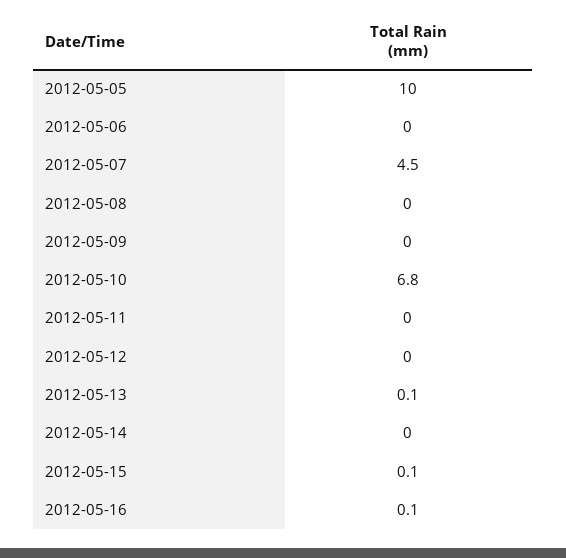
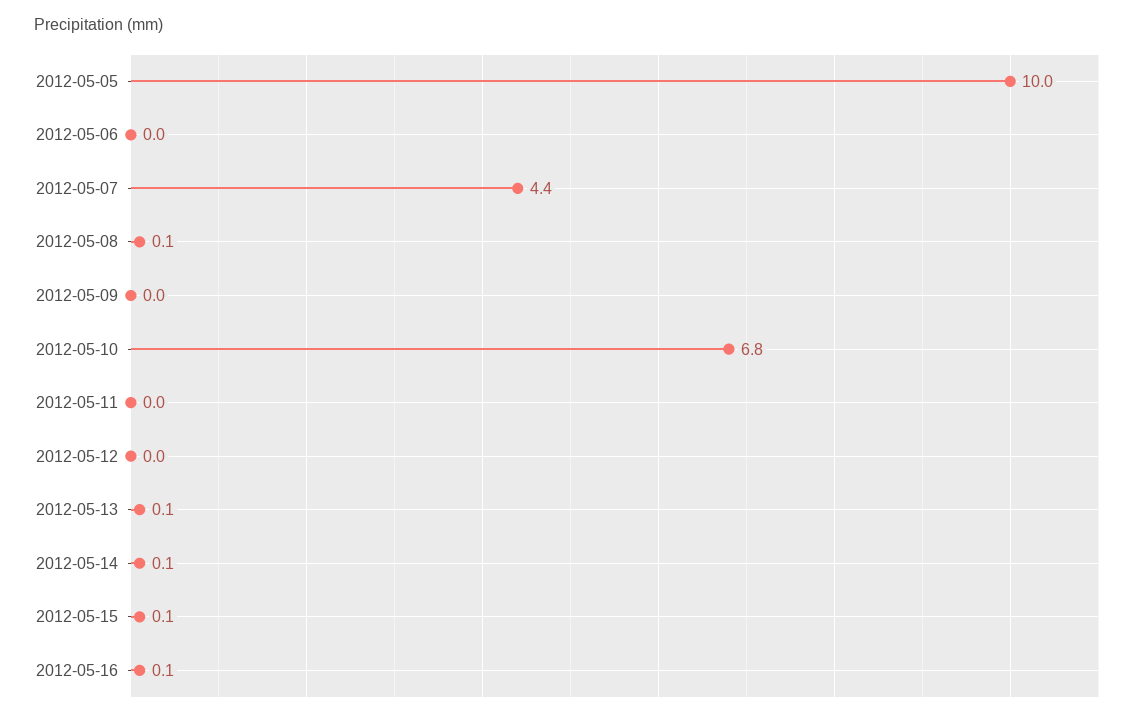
2012-05-07: 4.5 -> 4.4
2012-05-08: 0 -> 0.1
2012-05-14: 0 -> 0.1

